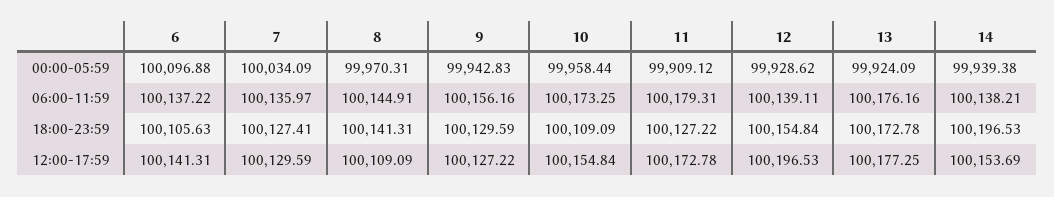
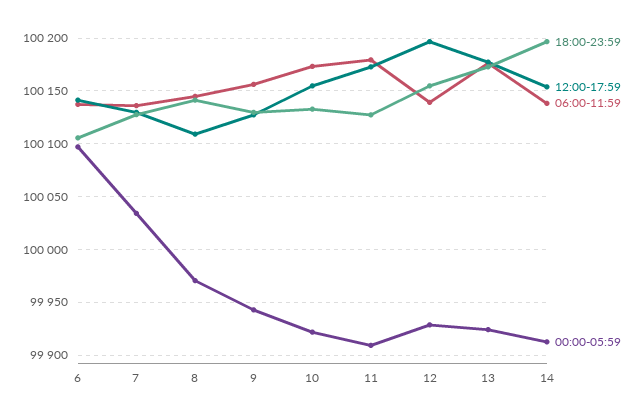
00:00-05:59, 10: 99958.44 -> 99920
00:00-05:59, 14: 99939.38 -> 99910
18:00-23:59, 10: 100109.09 -> 100130

